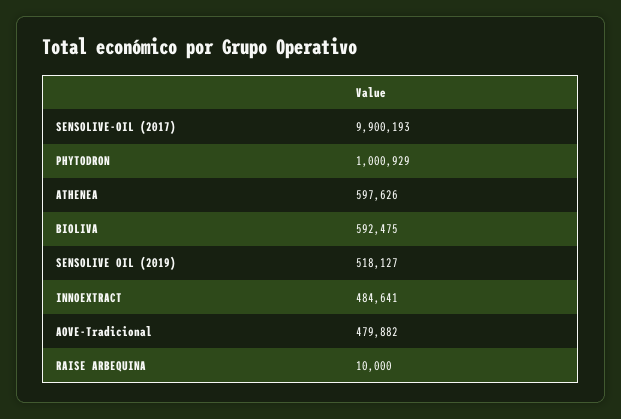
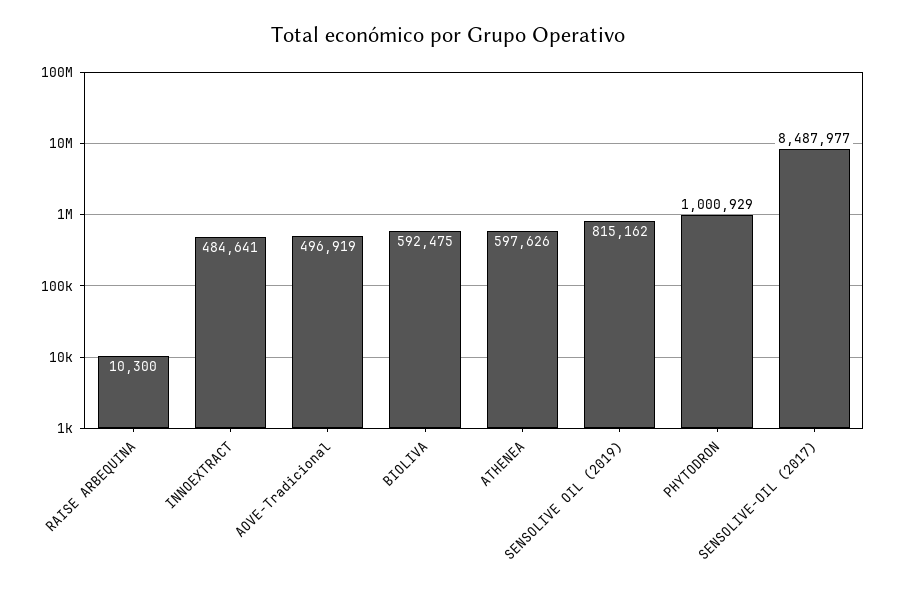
SENSOLIVE-OIL (2017): 9900193 -> 8487977
SENSOLIVE OIL (2019): 518127 -> 815162
AOVE-Tradicional: 479882 -> 496919
RAISE ARBEQUINA: 10000 -> 10300

